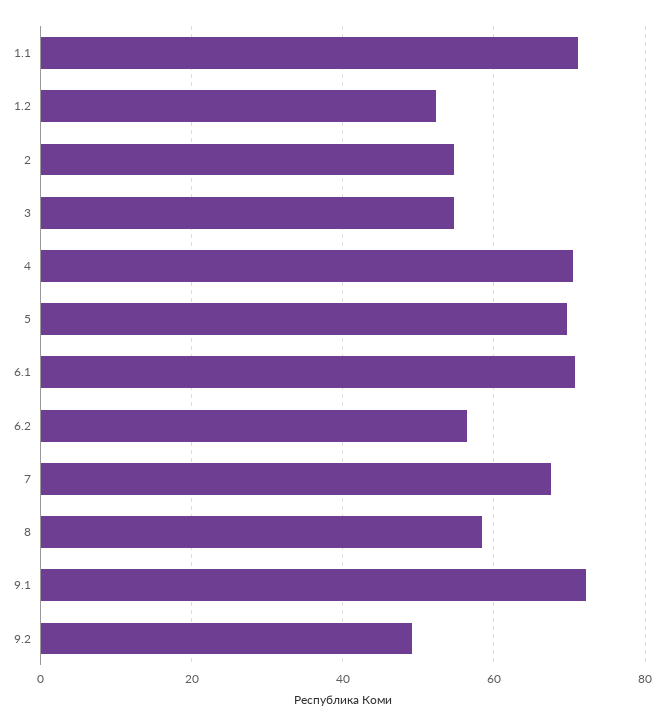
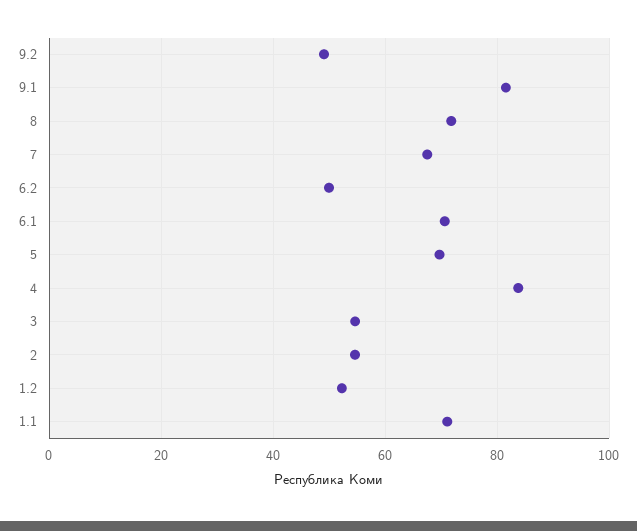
4: 70 -> 84
6.2: 56 -> 50
8: 58 -> 72
9.1: 72 -> 82

